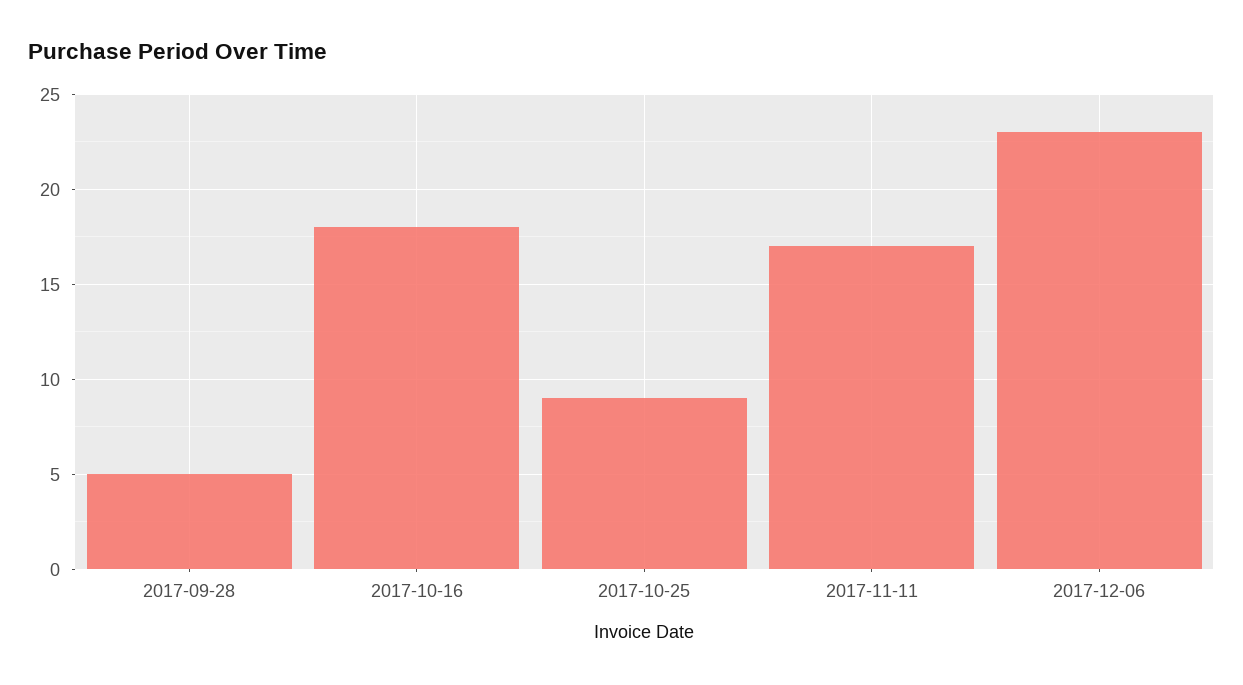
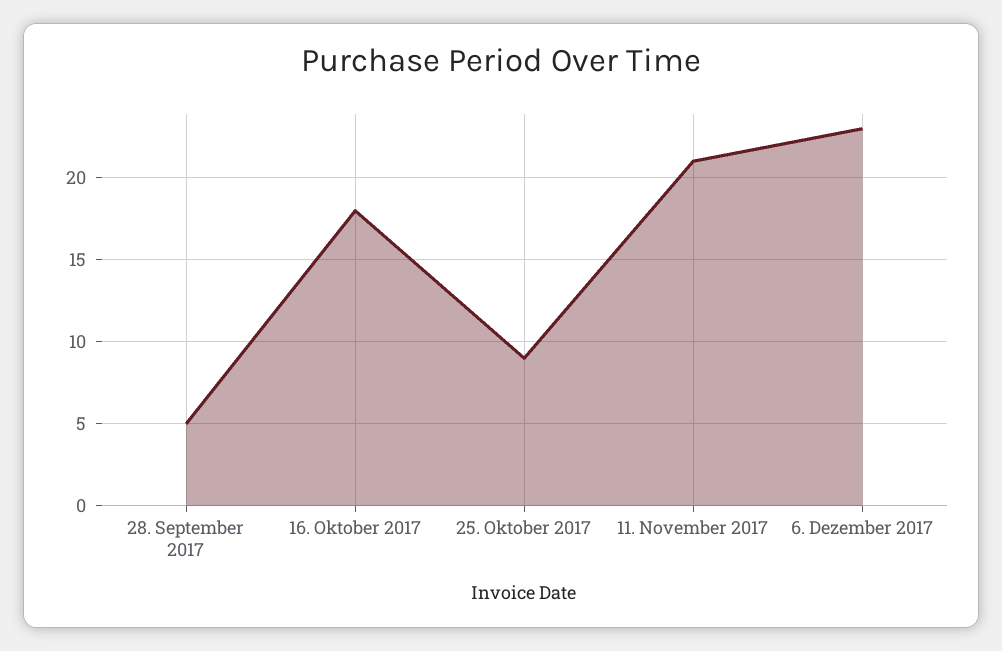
2017-11-11: 17 -> 21

